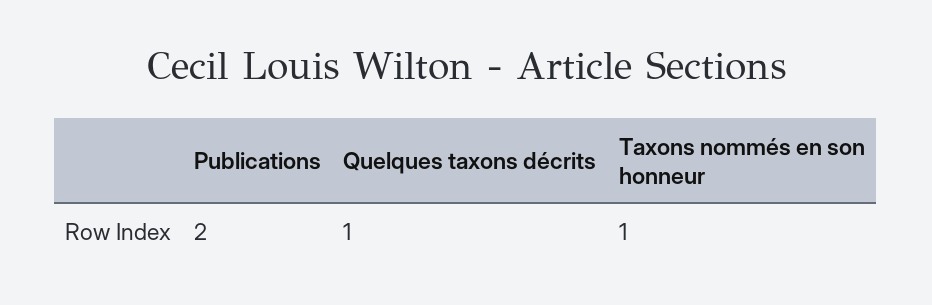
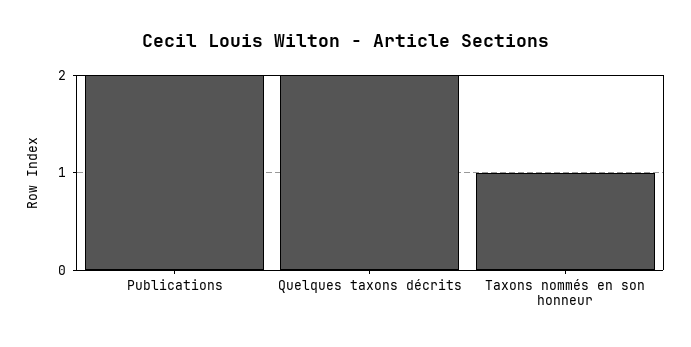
Quelques taxons décrits: 1 -> 2

